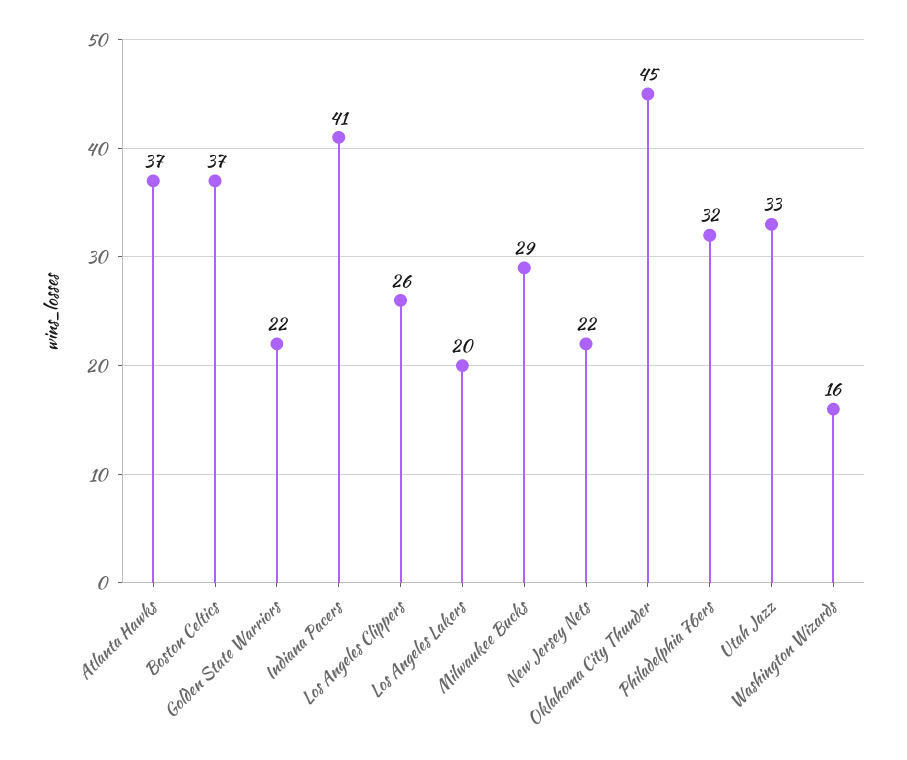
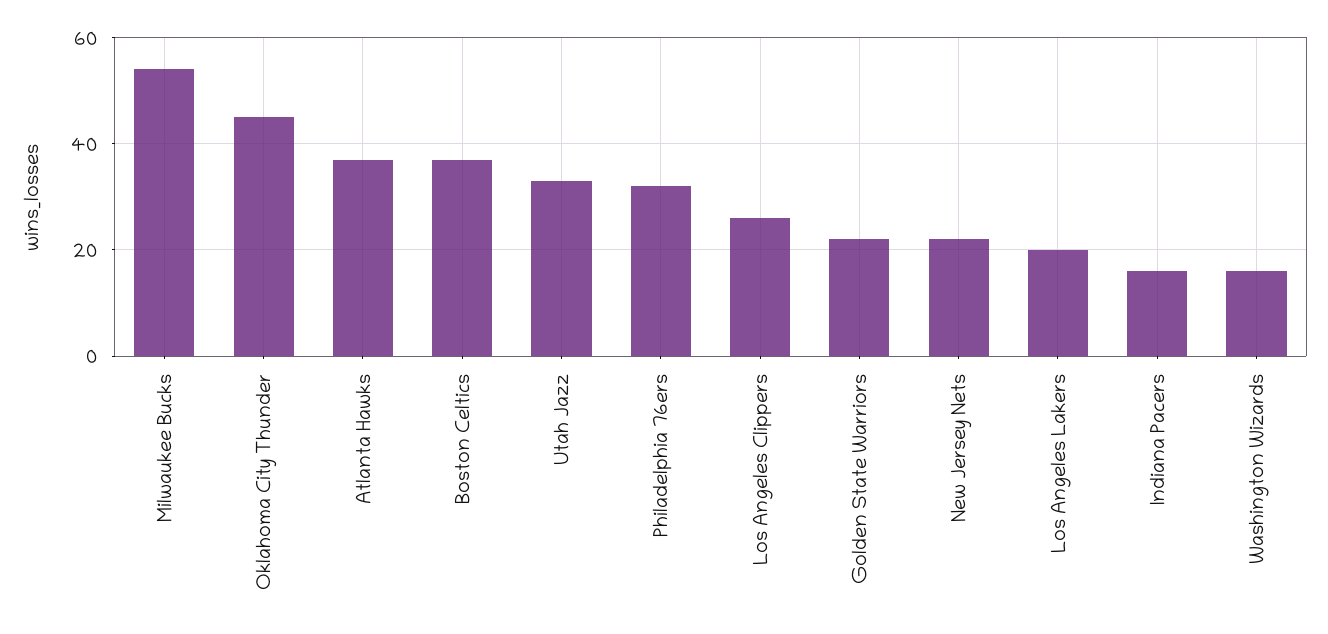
Indiana Pacers: 41 -> 15
Milwaukee Bucks: 29 -> 55

